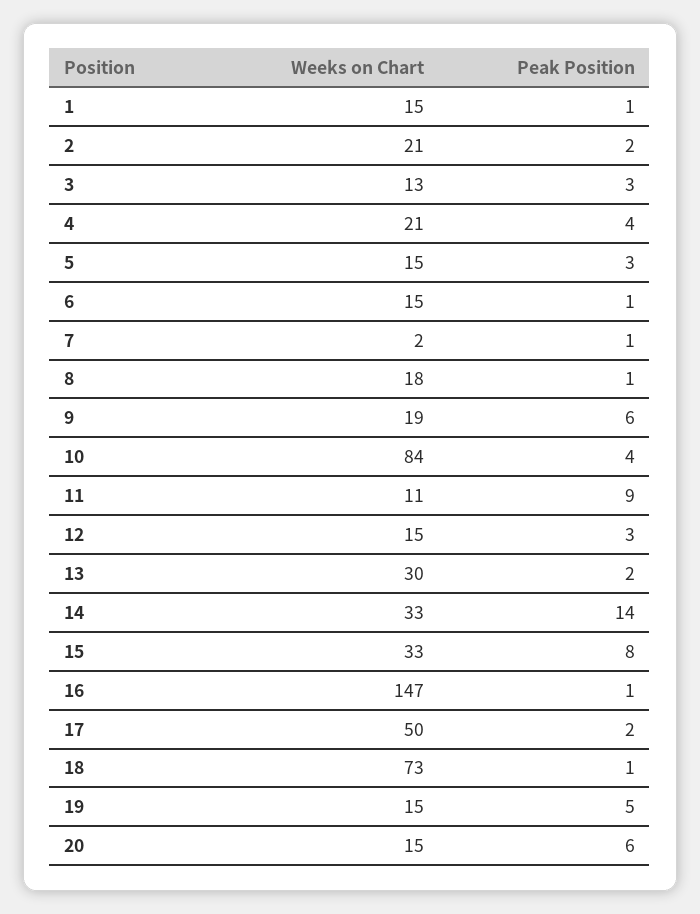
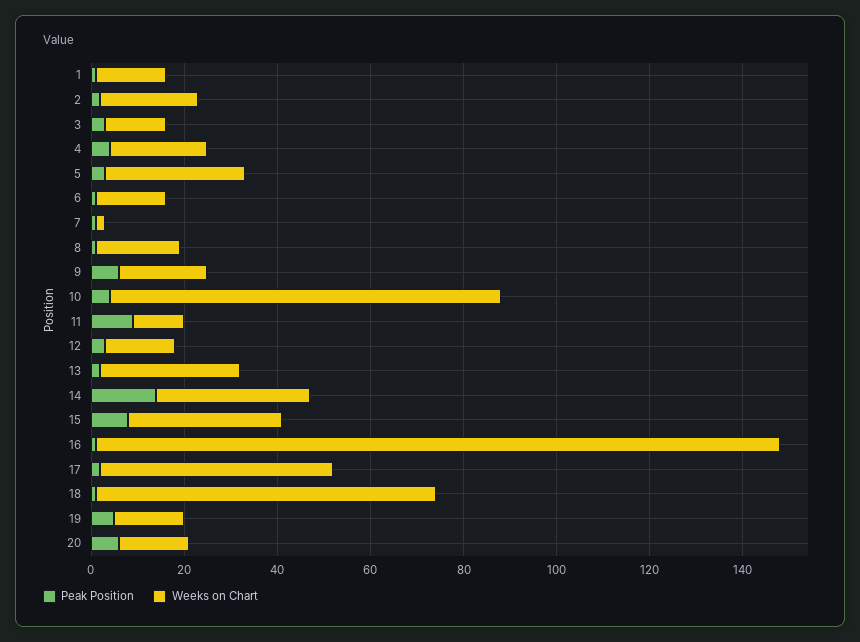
Weeks on Chart, 5: 15 -> 30

